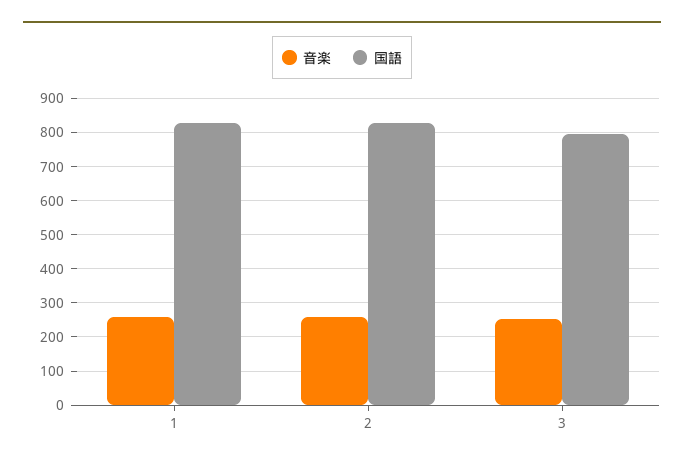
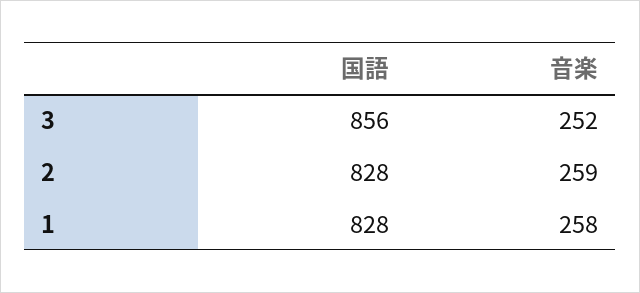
国語, 3: 800 -> 856

